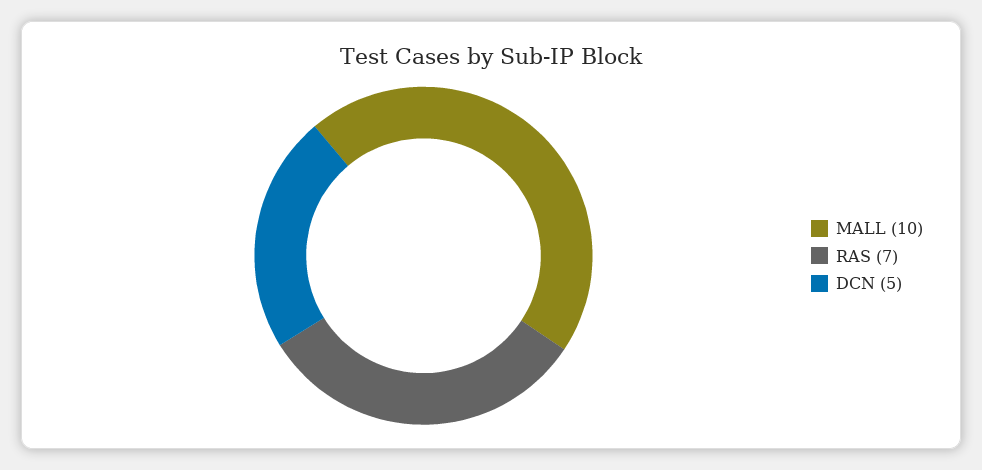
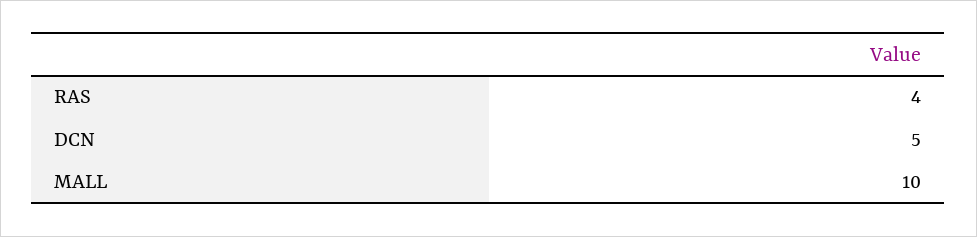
RAS: 7 -> 4

